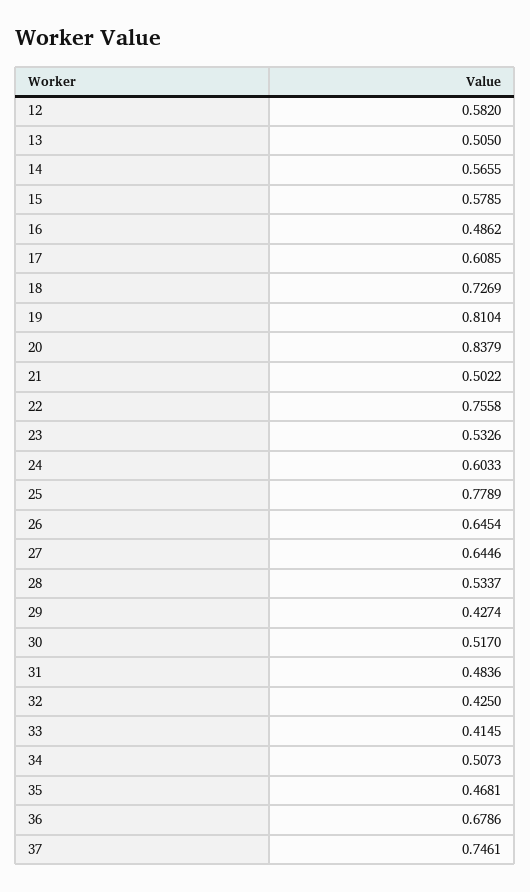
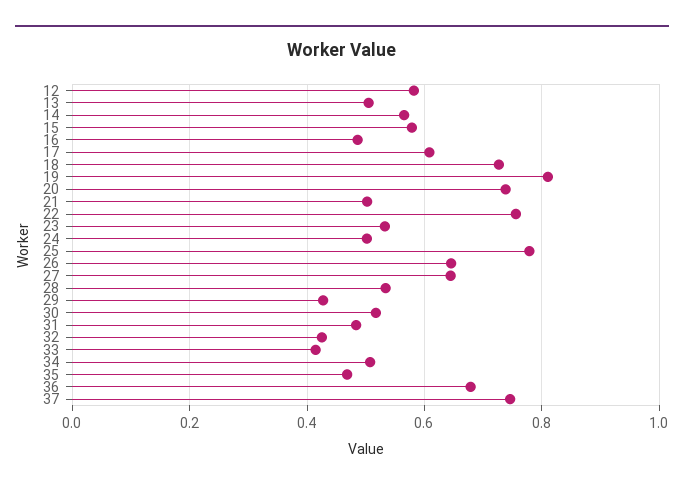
20: 0.8379 -> 0.74
24: 0.6033 -> 0.5

